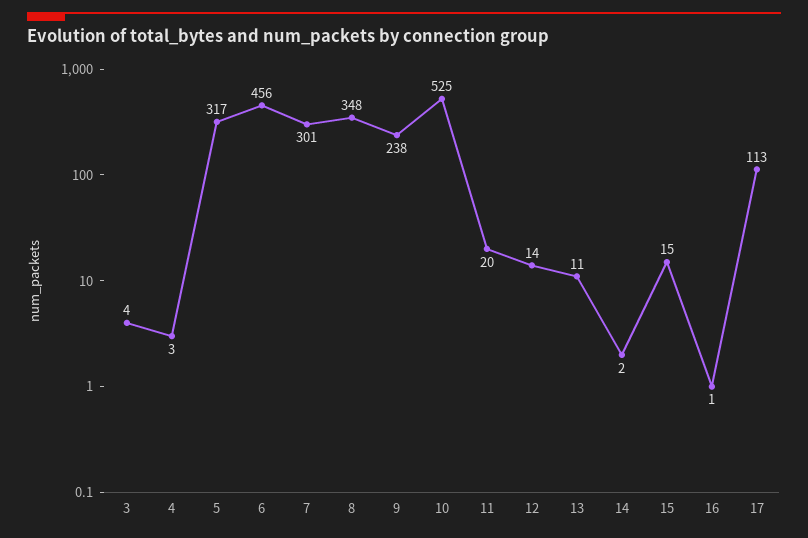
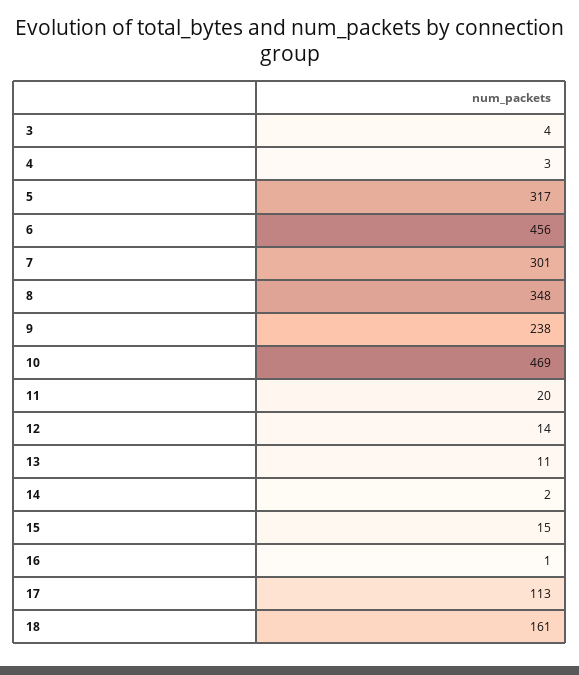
10: 525 -> 469
18: none -> 161

